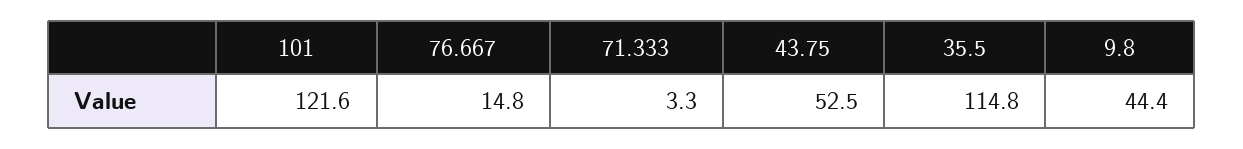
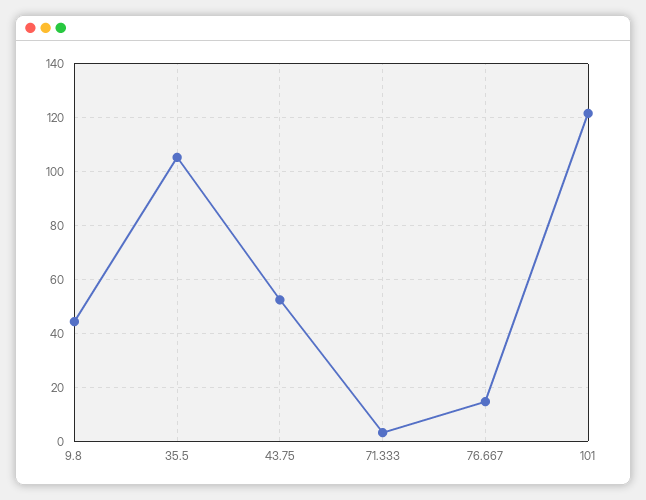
35.5: 114.8 -> 105

